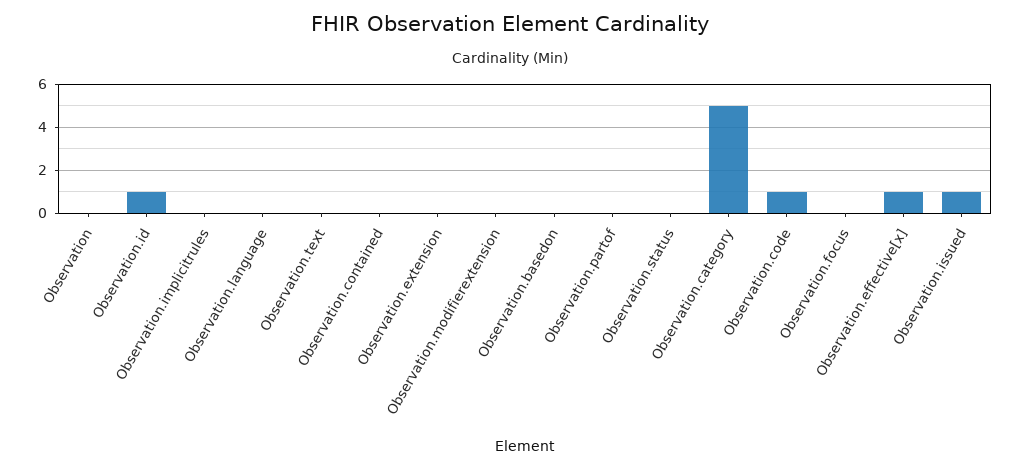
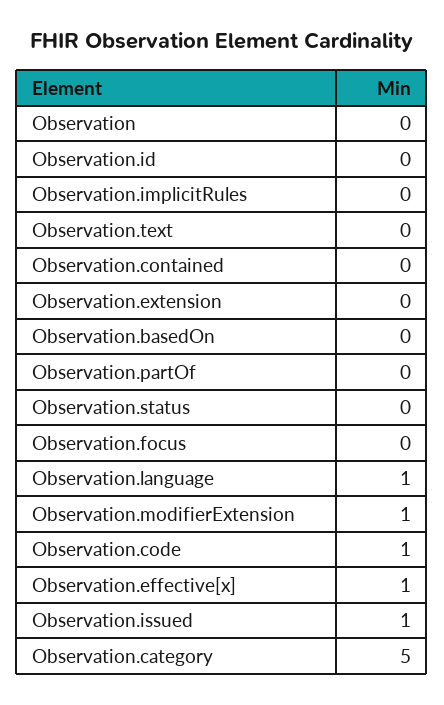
Observation.id: 1 -> 0
Observation.language: 0 -> 1
Observation.modifierextension: 0 -> 1

